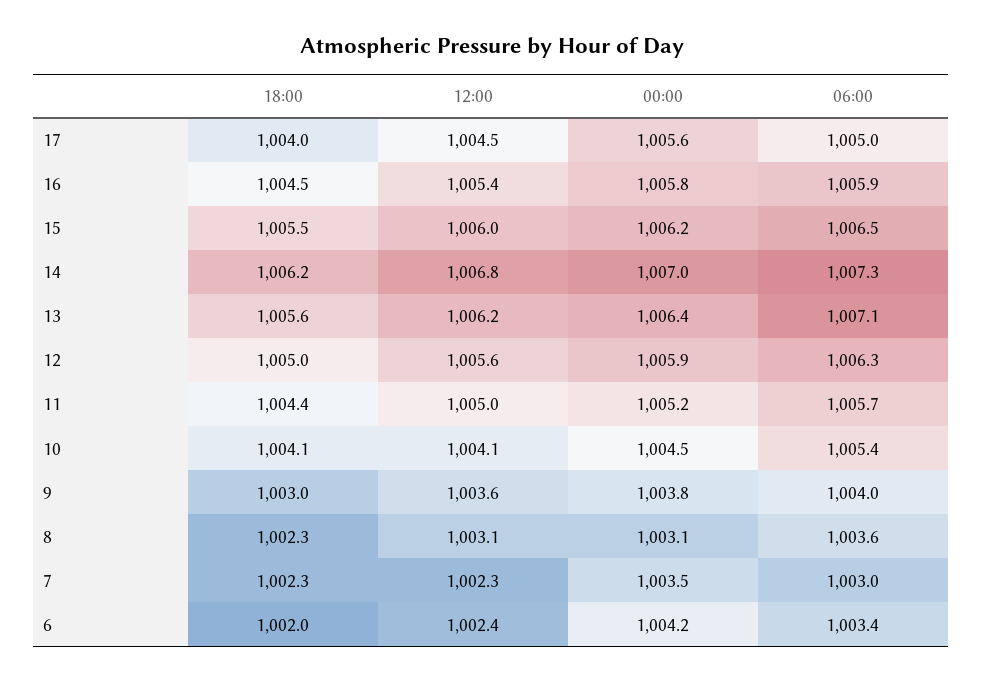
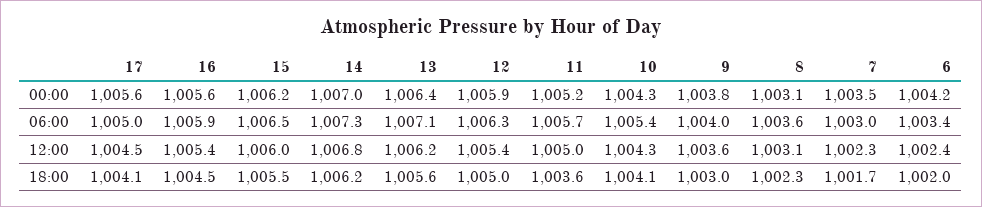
18:00, 17: 1004 -> 1004.1
00:00, 16: 1005.8 -> 1005.6
12:00, 12: 1005.6 -> 1005.4
18:00, 11: 1004.4 -> 1003.6
12:00, 10: 1004.1 -> 1004.3
00:00, 10: 1004.5 -> 1004.3
18:00, 7: 1002.3 -> 1001.7

